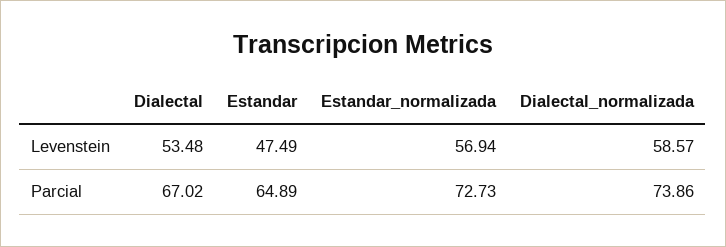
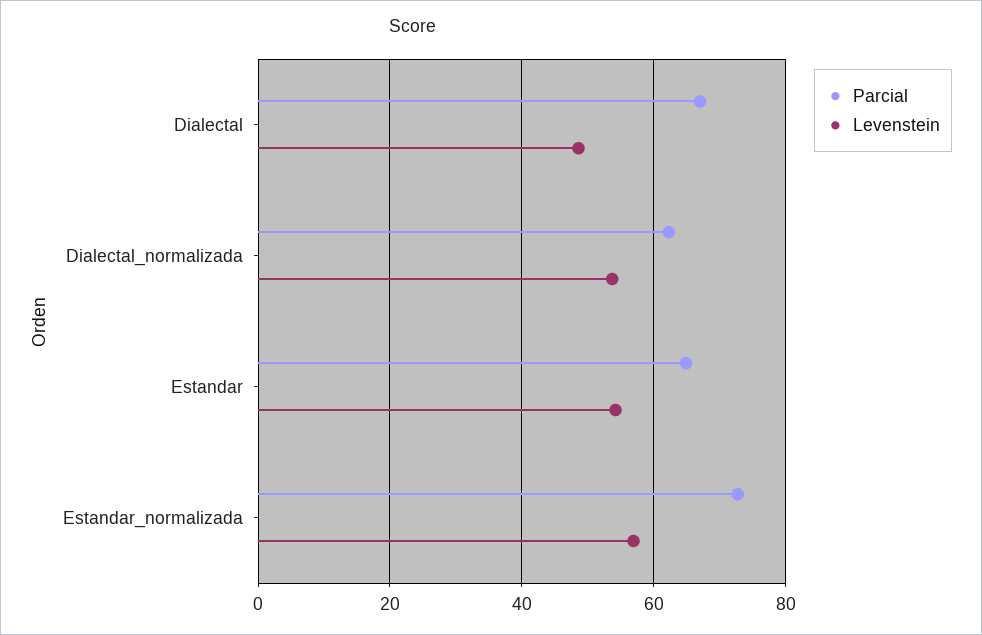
Levenstein, Dialectal: 53.48 -> 48
Levenstein, Estandar: 47.49 -> 54
Levenstein, Dialectal_normalizada: 58.57 -> 54
Parcial, Dialectal_normalizada: 73.86 -> 62

